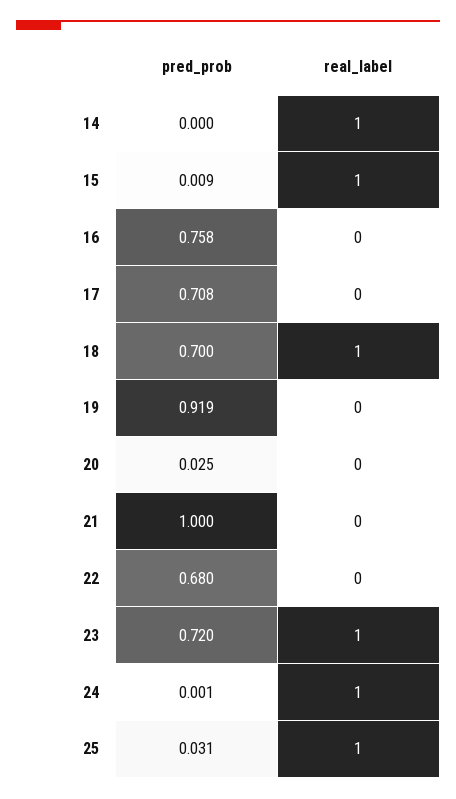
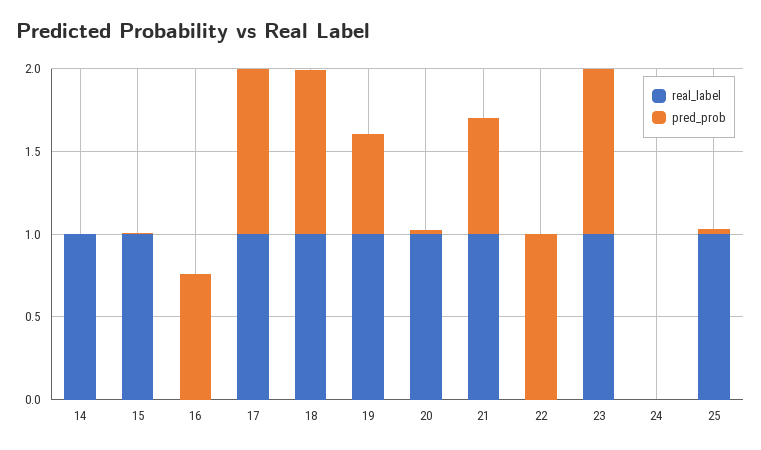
pred_prob, 17: 0.708 -> 1
real_label, 17: 0 -> 1
pred_prob, 18: 0.7 -> 1
pred_prob, 19: 0.919 -> 0.6
real_label, 19: 0 -> 1
real_label, 20: 0 -> 1
pred_prob, 21: 1 -> 0.7
real_label, 21: 0 -> 1
pred_prob, 22: 0.68 -> 1
pred_prob, 23: 0.72 -> 1
real_label, 24: 1 -> 0

